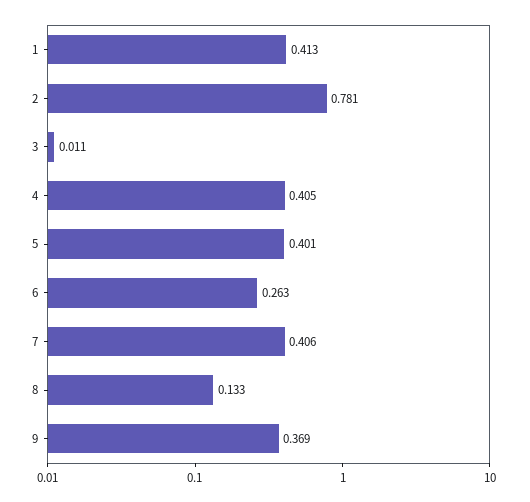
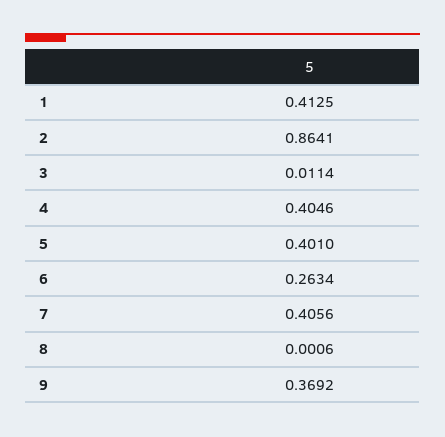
2: 0.781 -> 0.8641
8: 0.133 -> 0.0006

